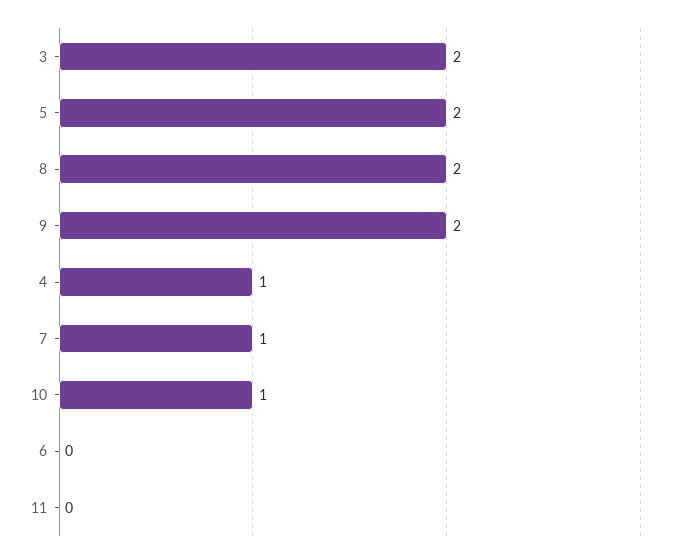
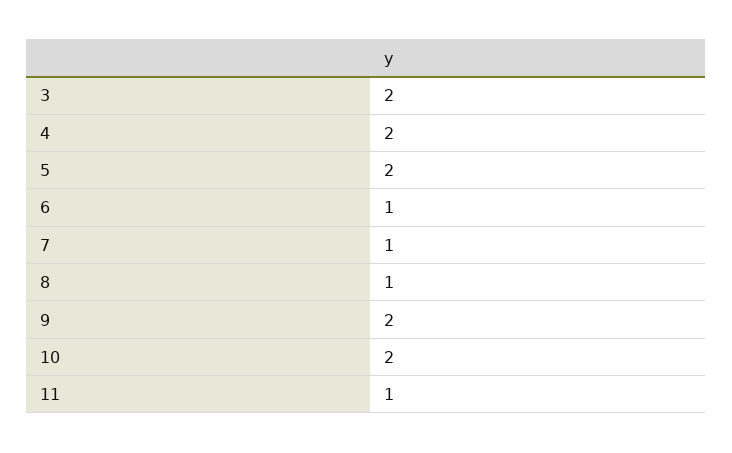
8: 2 -> 1
4: 1 -> 2
10: 1 -> 2
6: 0 -> 1
11: 0 -> 1

